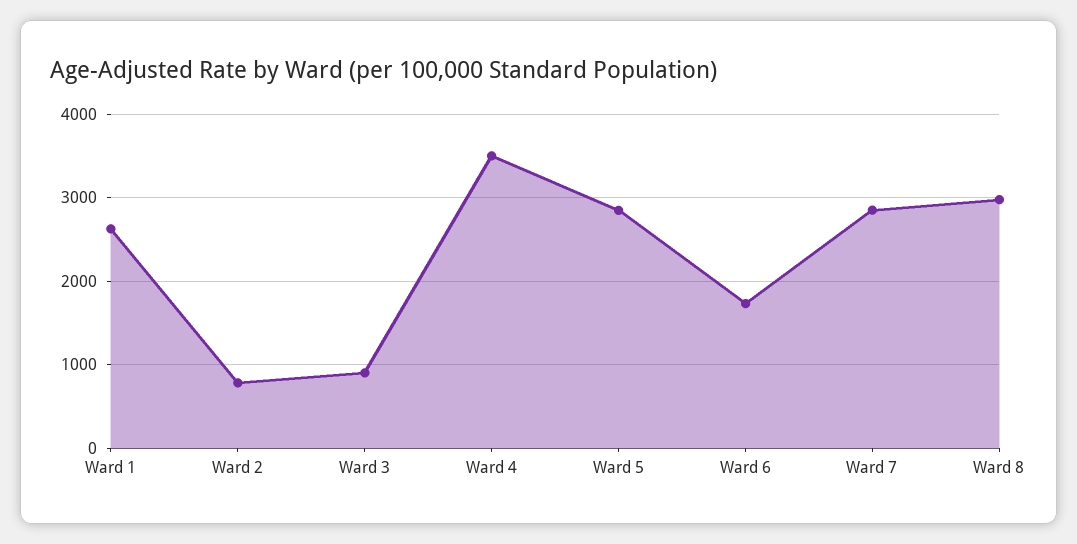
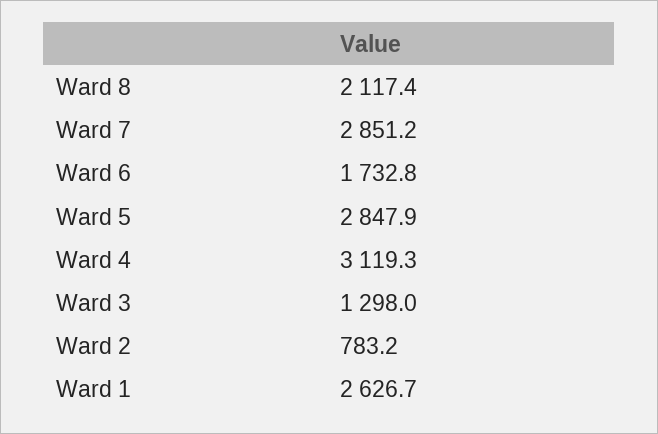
Ward 3: 900 -> 1298
Ward 4: 3500 -> 3119.3
Ward 8: 3000 -> 2117.4

